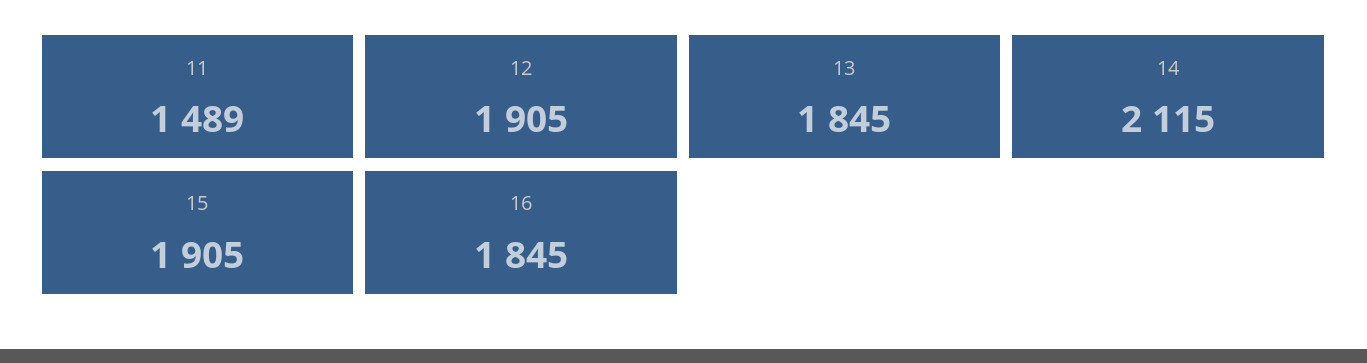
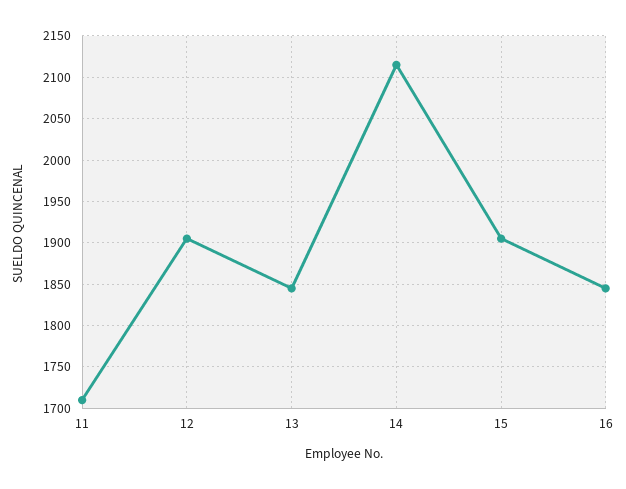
11: 1489 -> 1710

